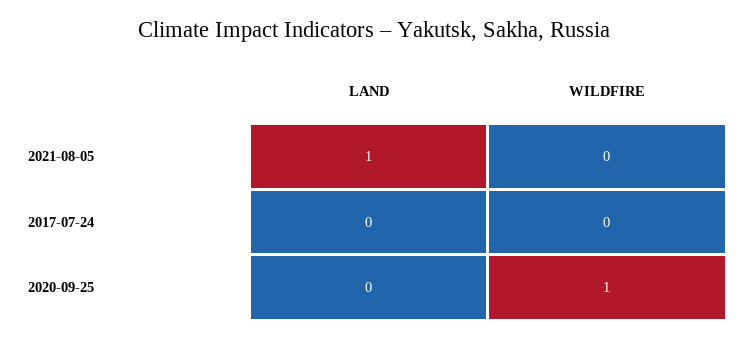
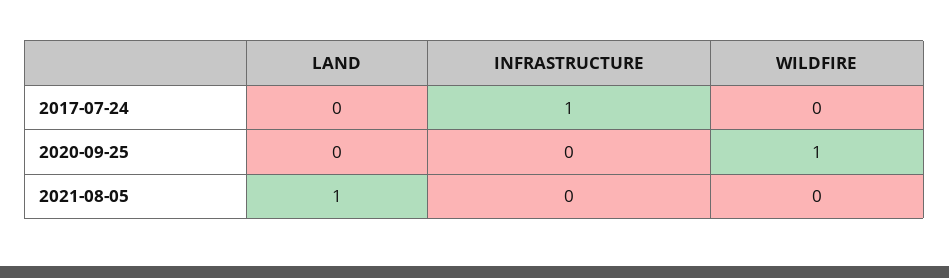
INFRASTRUCTURE, 2017-07-24: none -> 1
INFRASTRUCTURE, 2020-09-25: none -> 0
INFRASTRUCTURE, 2021-08-05: none -> 0

